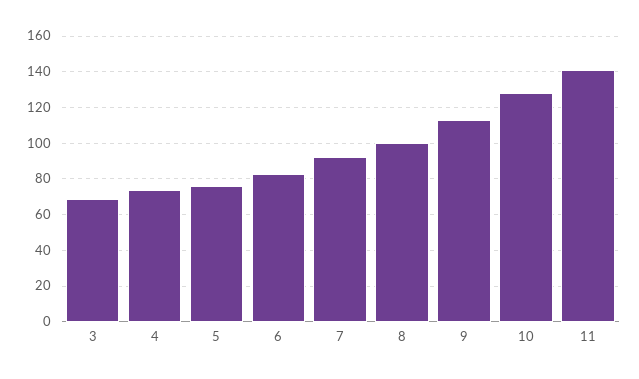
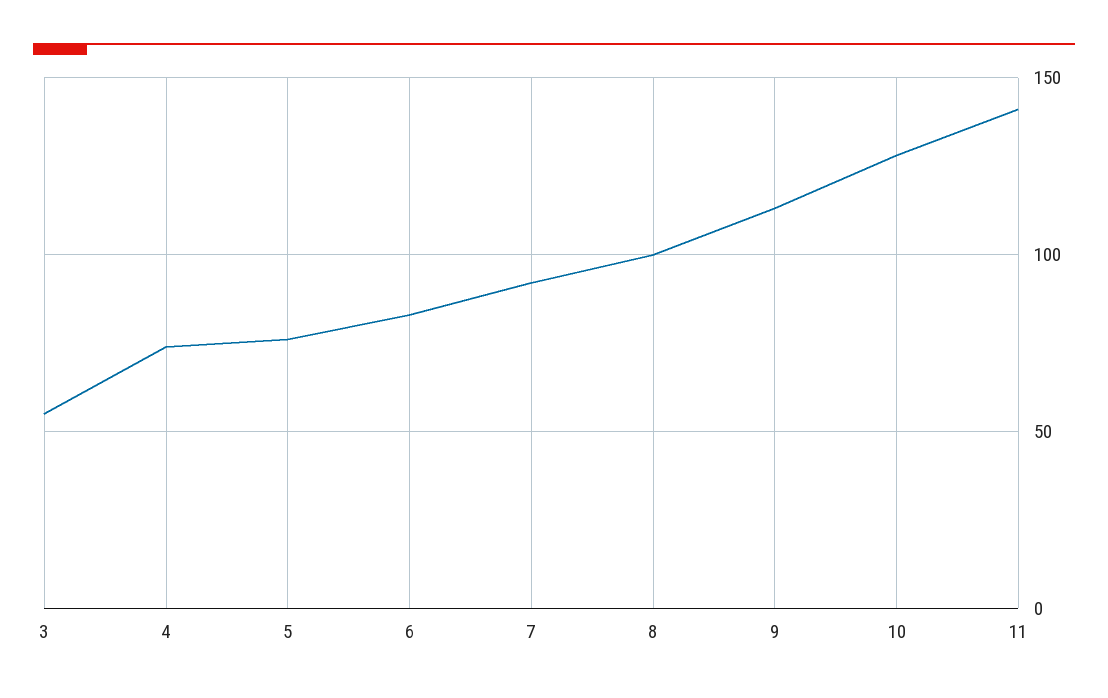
3: 70 -> 55

